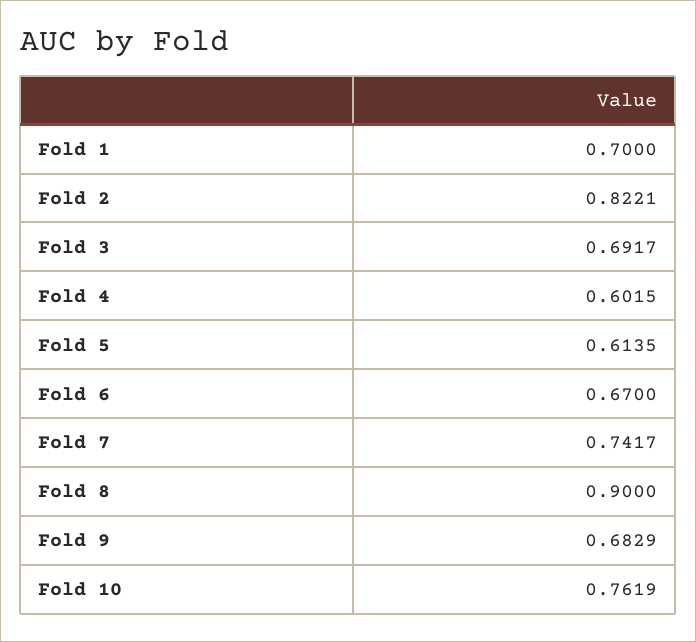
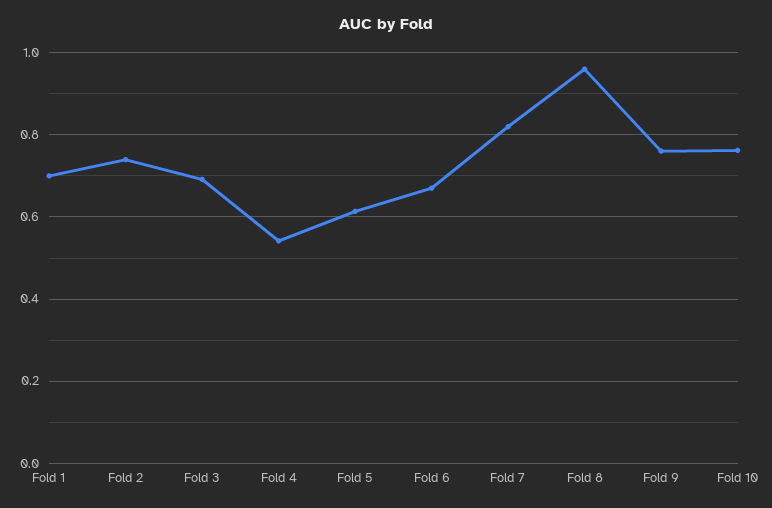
Fold 2: 0.8221 -> 0.74
Fold 4: 0.6015 -> 0.54
Fold 7: 0.7417 -> 0.82
Fold 8: 0.9 -> 0.96
Fold 9: 0.6829 -> 0.76

